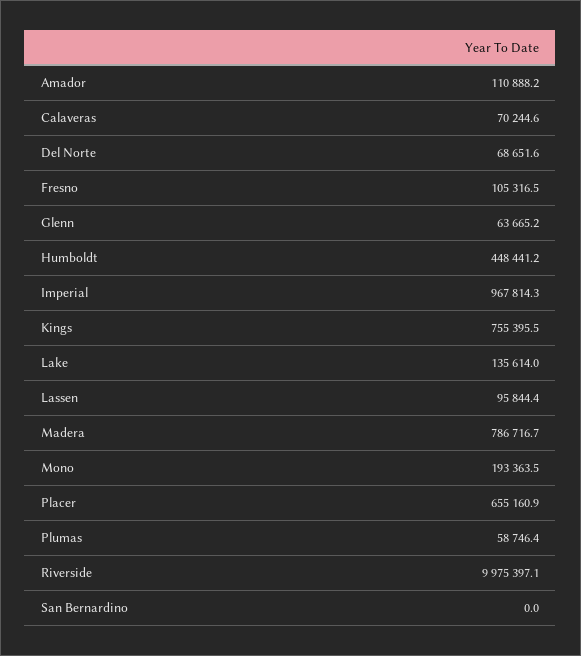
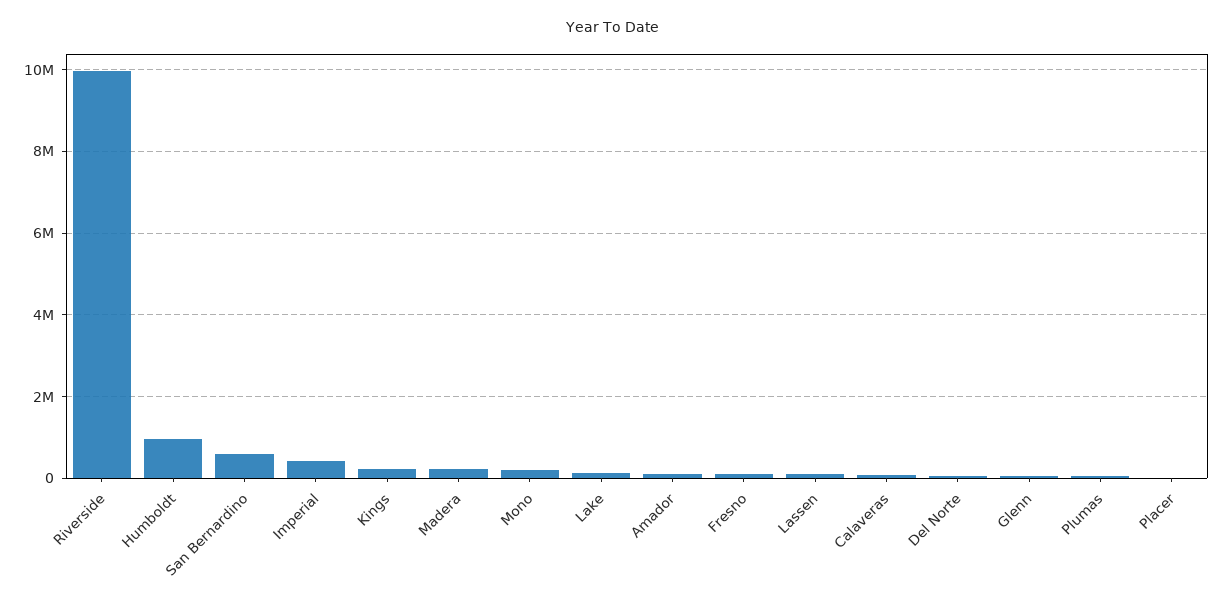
Humboldt: 448441.2 -> 1000000
Imperial: 967814.3 -> 400000
Kings: 755395.5 -> 200000
Madera: 786716.7 -> 200000
Placer: 655160.9 -> 0
San Bernardino: 0 -> 600000

